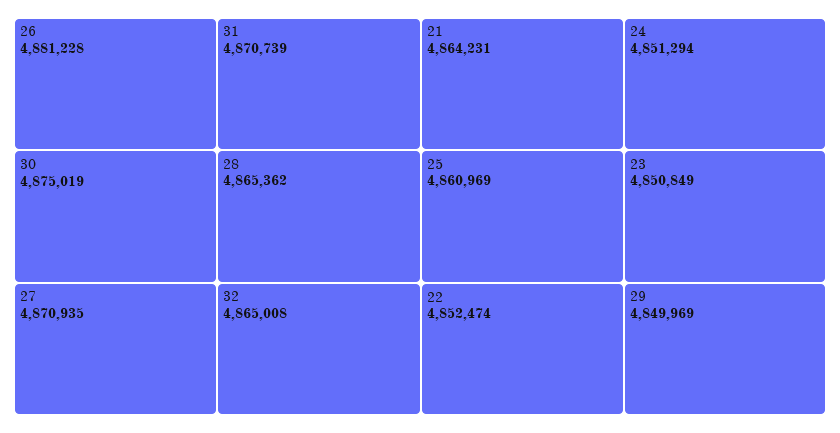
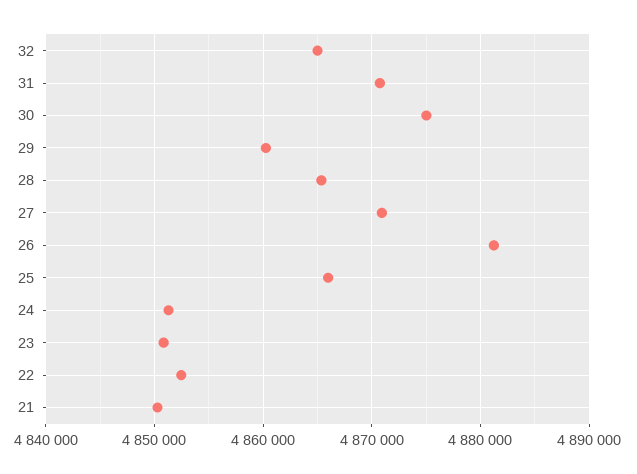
21: 4864231 -> 4850000
25: 4860969 -> 4866000
29: 4849969 -> 4860000

